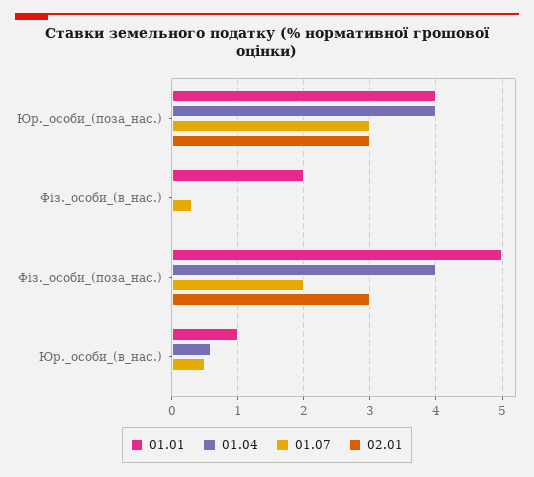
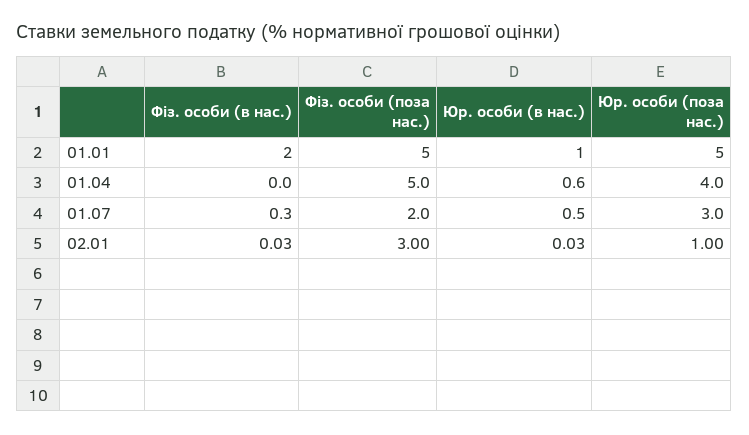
01.01, Юр._особи_(поза_нас.): 4 -> 5
02.01, Юр._особи_(поза_нас.): 3 -> 1
01.04, Фіз._особи_(поза_нас.): 4 -> 5

